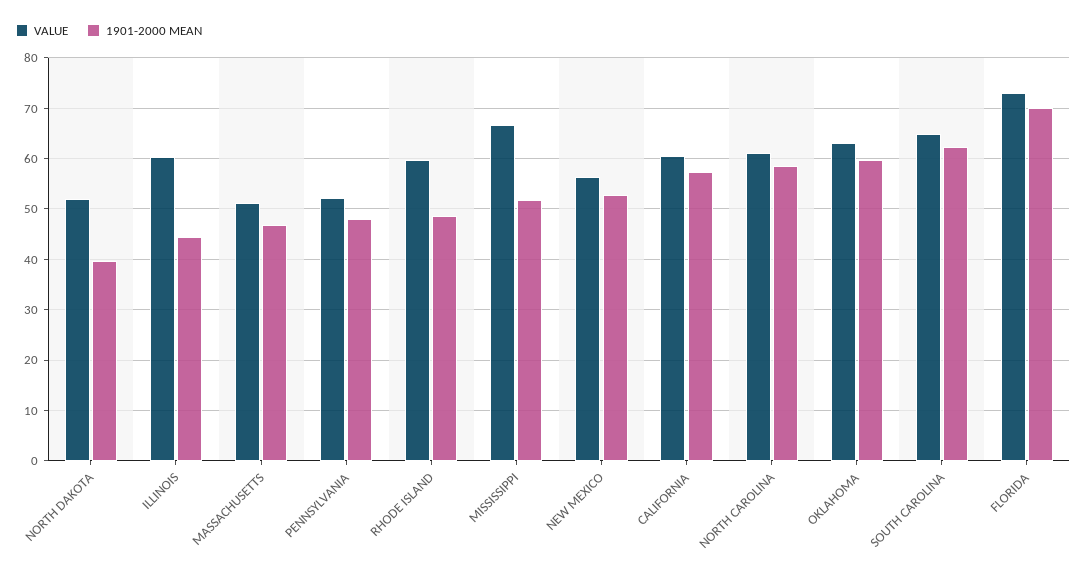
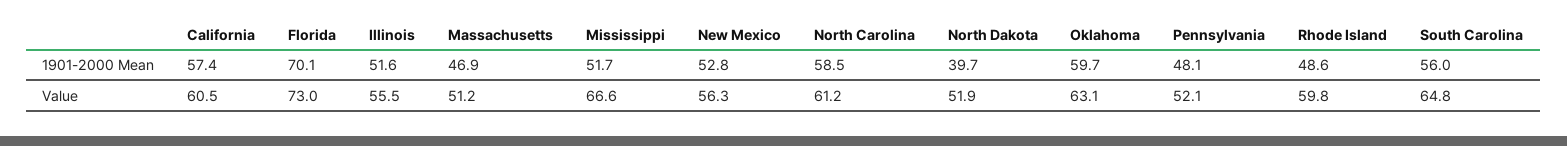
VALUE, ILLINOIS: 60 -> 55.5
1901-2000 MEAN, ILLINOIS: 44 -> 51.6
1901-2000 MEAN, SOUTH CAROLINA: 62 -> 56

